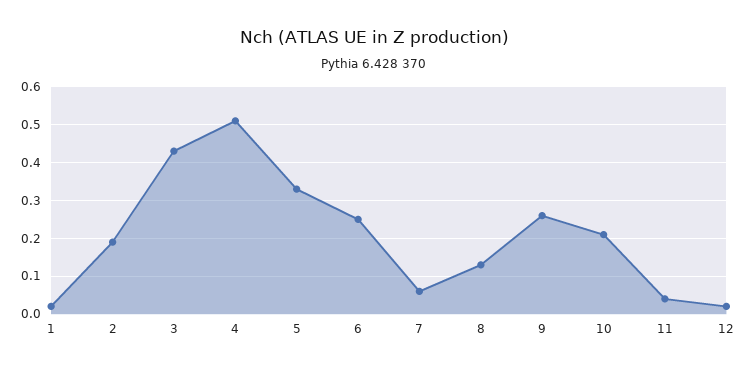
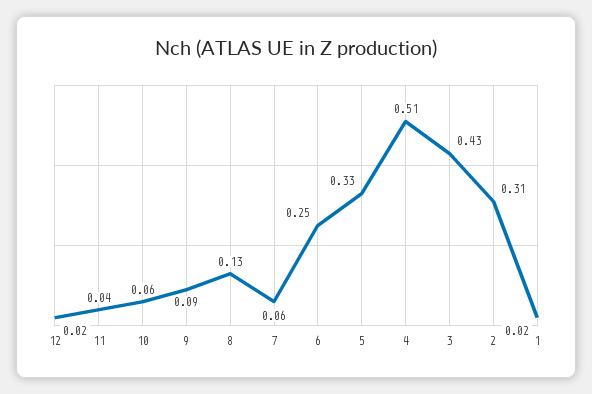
2: 0.2 -> 0.31
9: 0.25 -> 0.09
10: 0.2 -> 0.06

